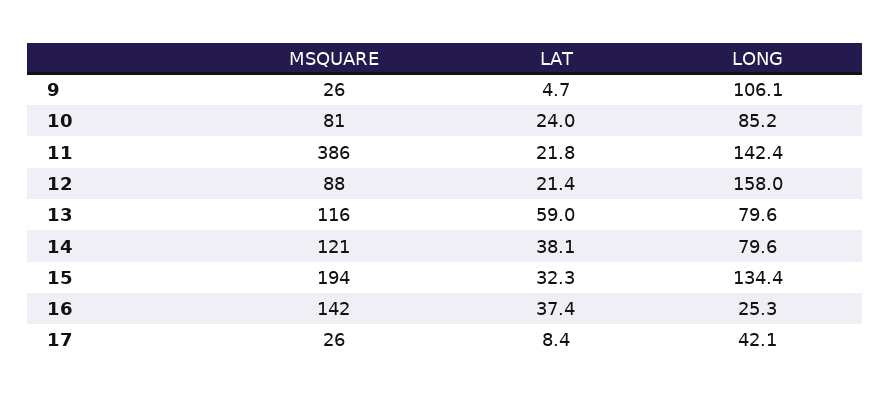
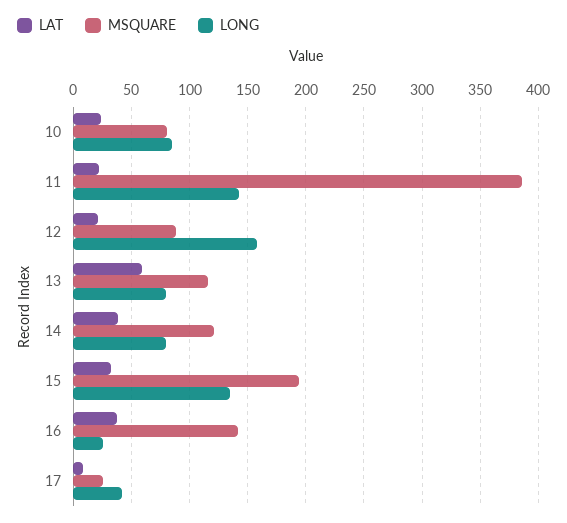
MSQUARE, 9: 26 -> none
LAT, 9: 4.7 -> none
LONG, 9: 106.1 -> none

